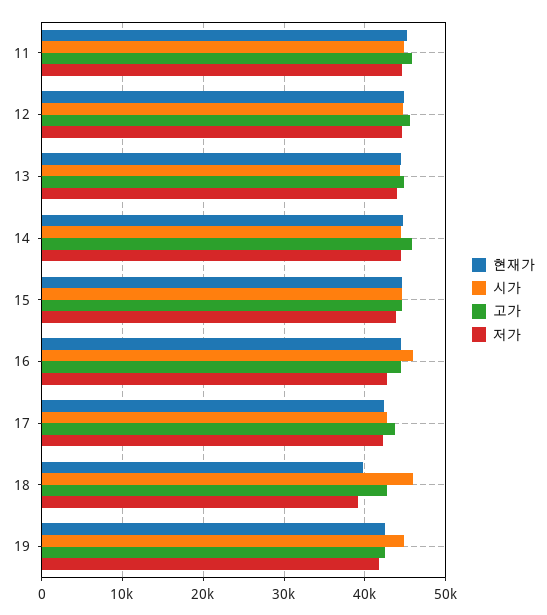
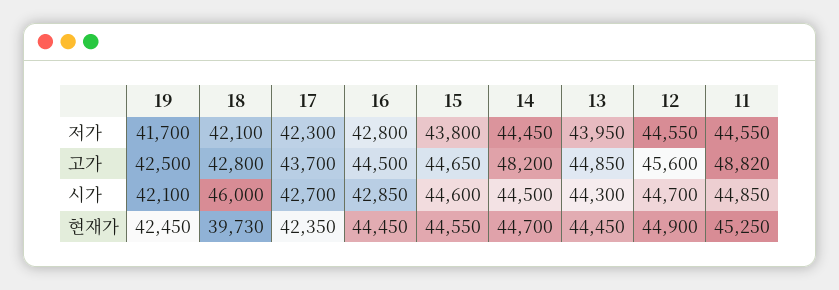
고가, 11: 46000 -> 48820
고가, 14: 46000 -> 48200
시가, 16: 46000 -> 42850
저가, 18: 39000 -> 42100
시가, 19: 45000 -> 42100

